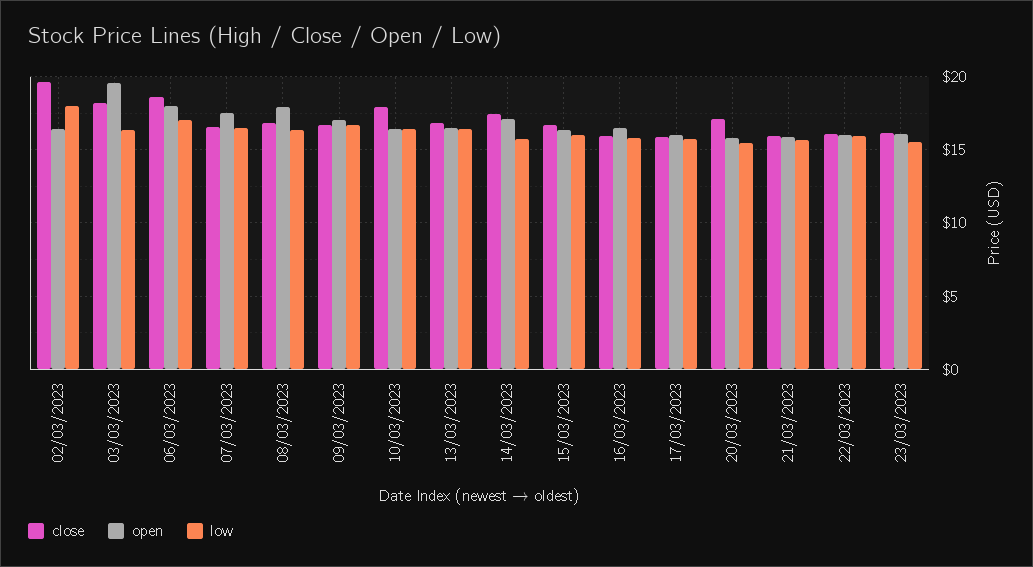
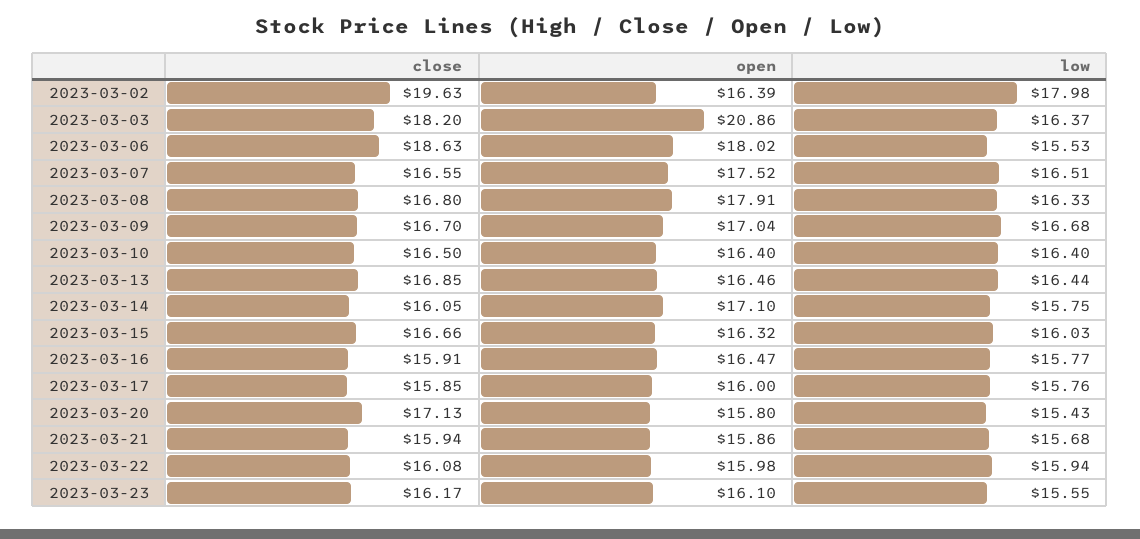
open, 03/03/2023: 19.5 -> 20.86
low, 06/03/2023: 17 -> 15.53
close, 10/03/2023: 18 -> 16.5
close, 14/03/2023: 17.5 -> 16.05

